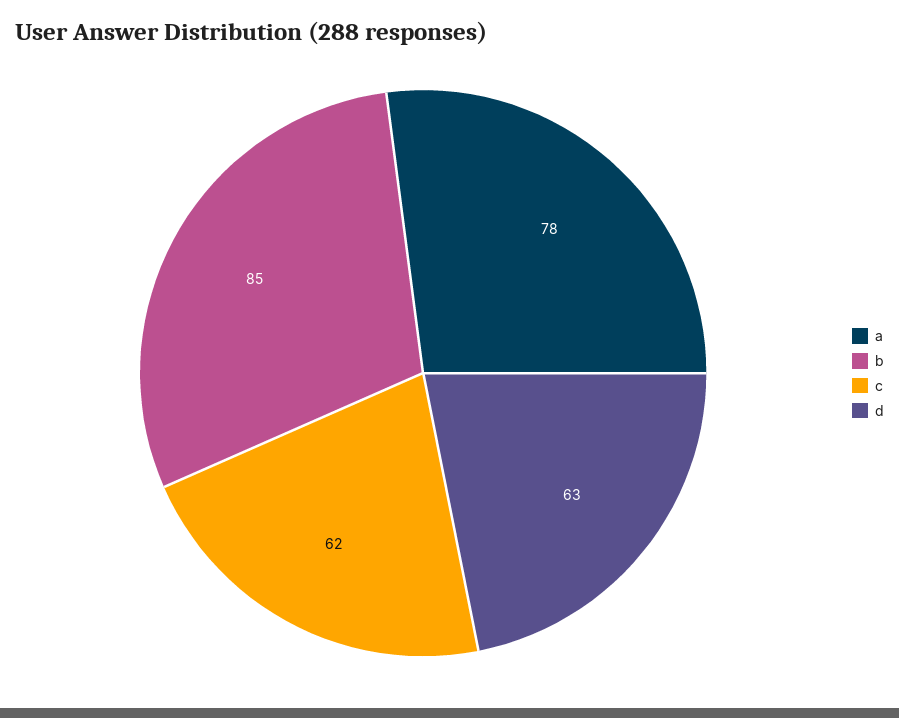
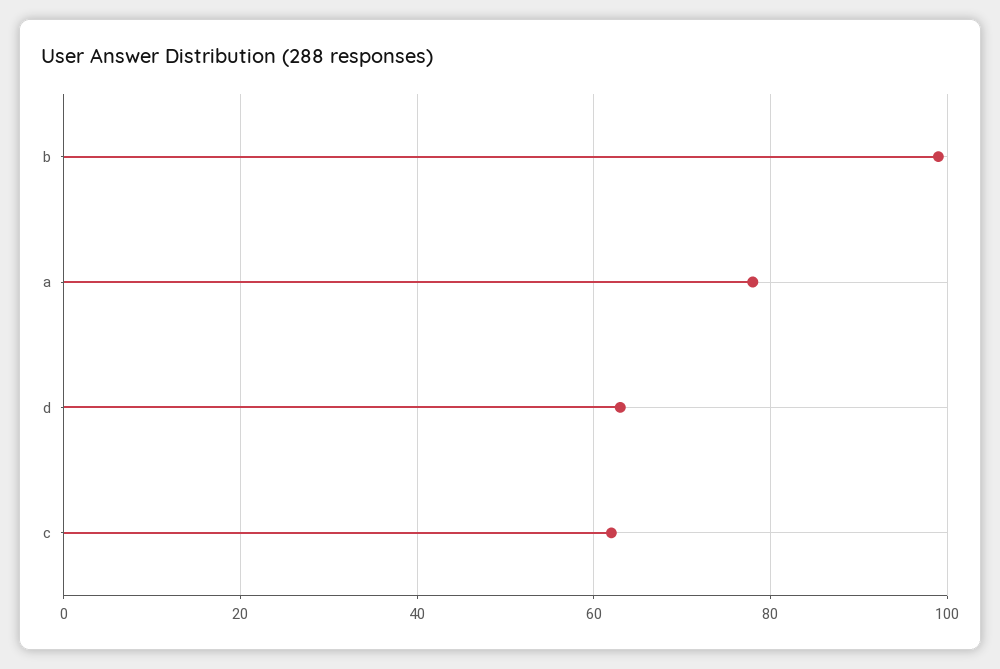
b: 85 -> 100

